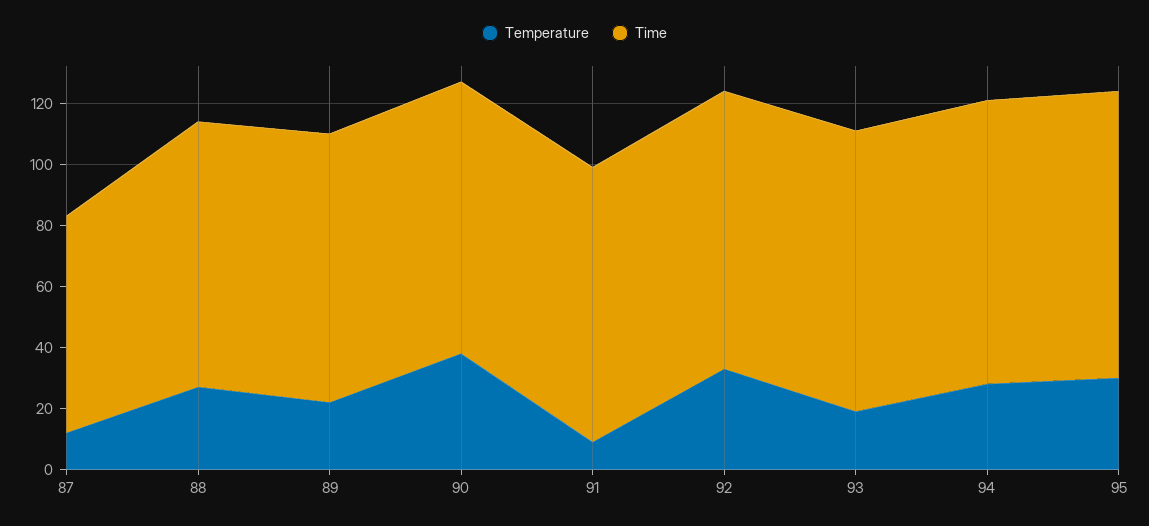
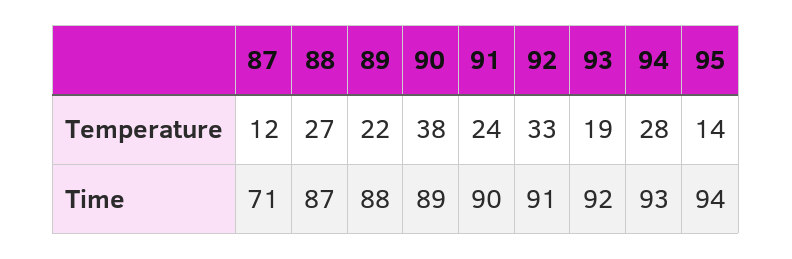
Temperature, 91: 10 -> 24
Temperature, 95: 30 -> 14

